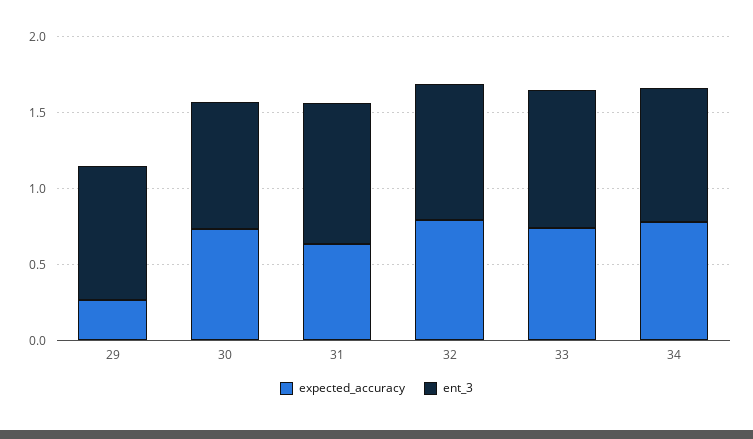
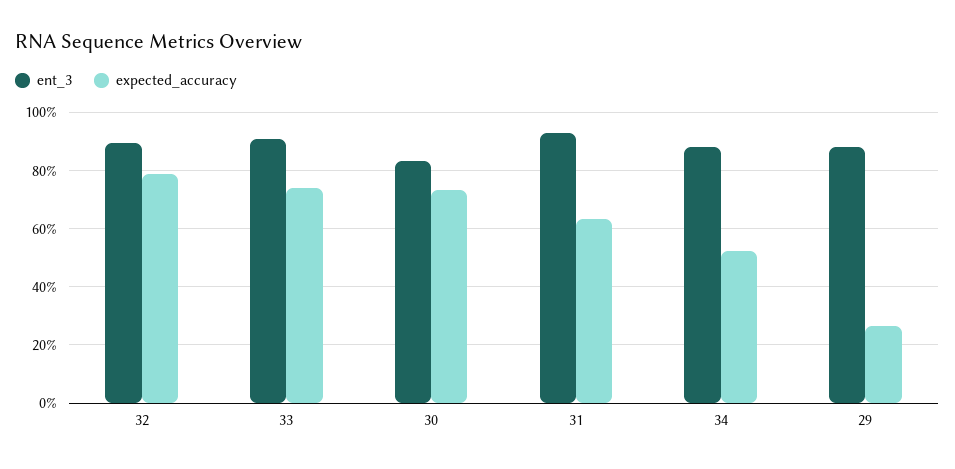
expected_accuracy, 34: 0.8 -> 0.525

